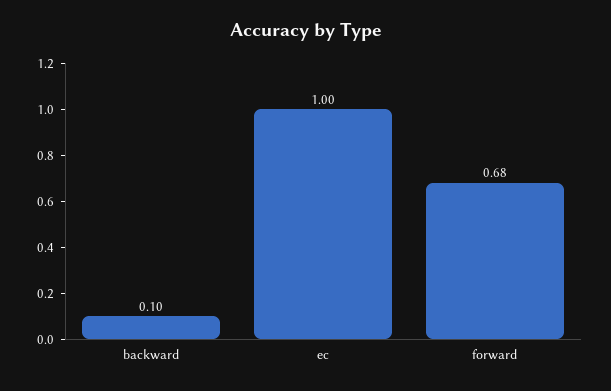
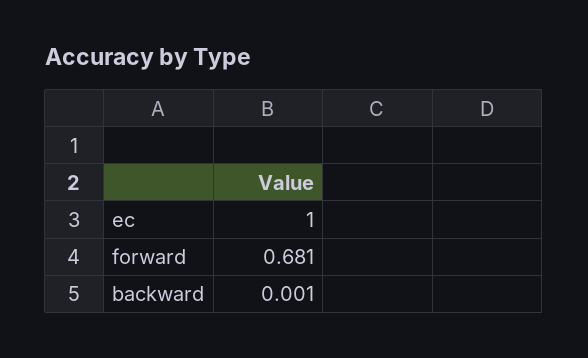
backward: 0.1 -> 0.001

